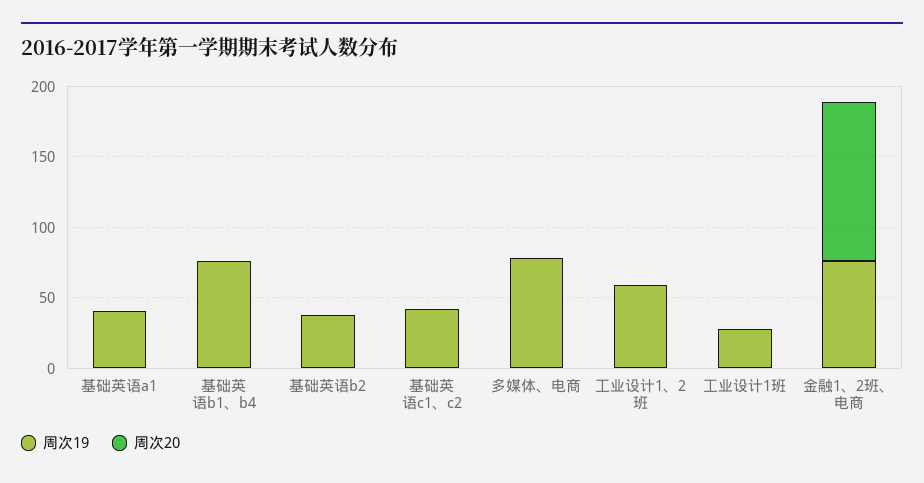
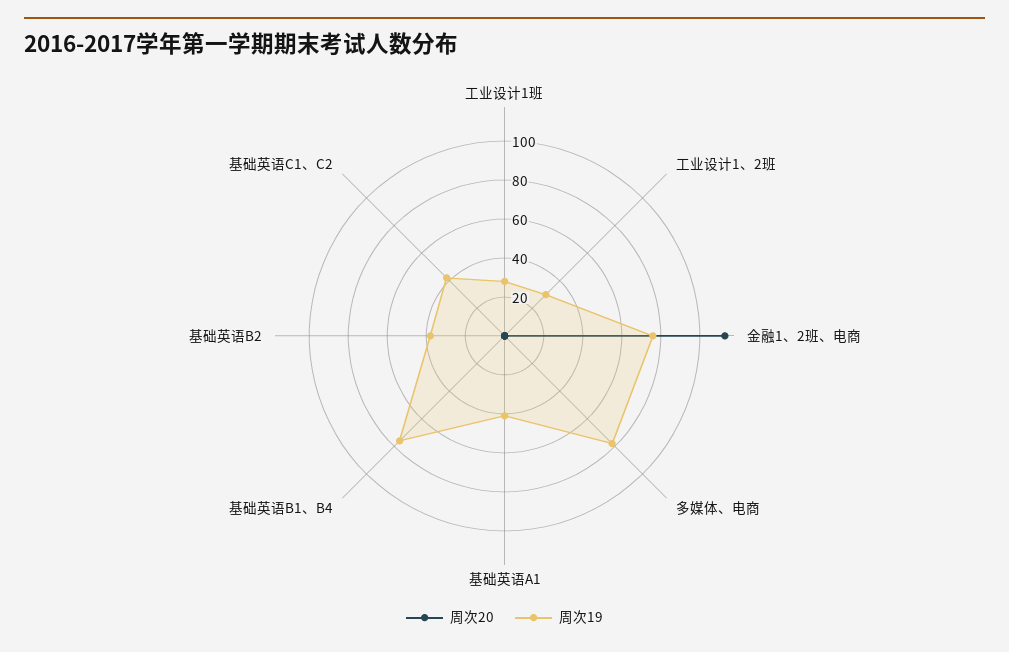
周次19, 工业设计1、2班: 60 -> 30

